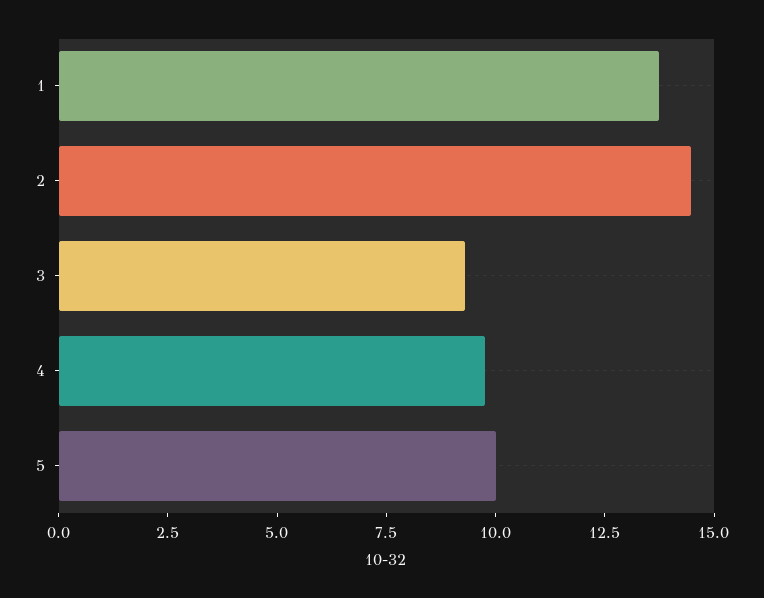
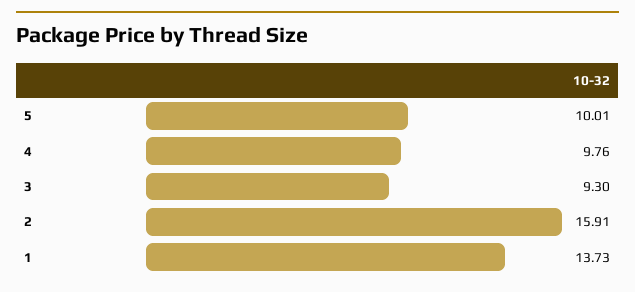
2: 14.5 -> 15.91

